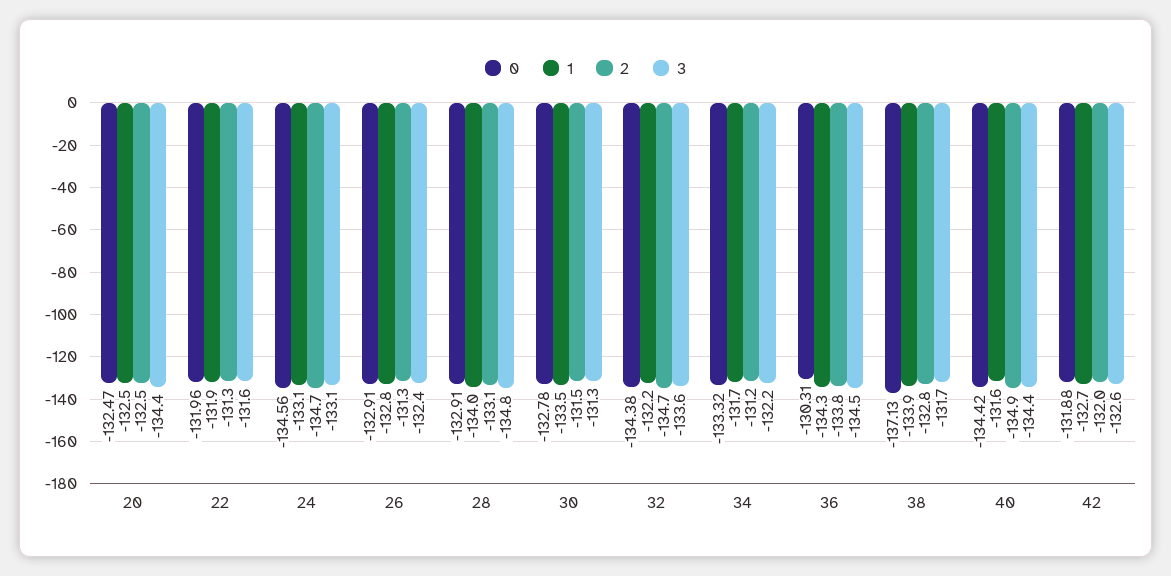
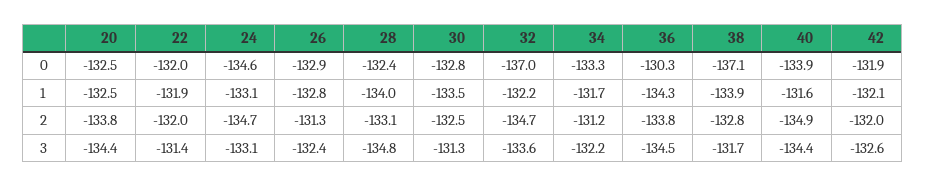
2, 20: -132.5 -> -133.8
2, 22: -131.3 -> -132
3, 22: -131.6 -> -131.4
0, 28: -132.91 -> -132.4
2, 30: -131.5 -> -132.5
0, 32: -134.38 -> -137
0, 40: -134.42 -> -133.9
1, 42: -132.7 -> -132.1

